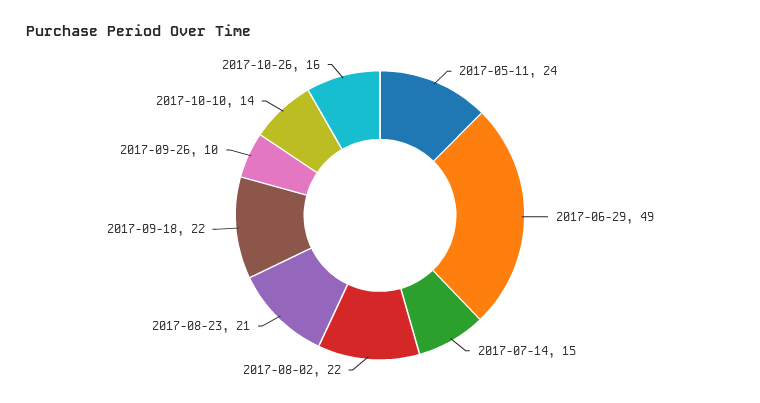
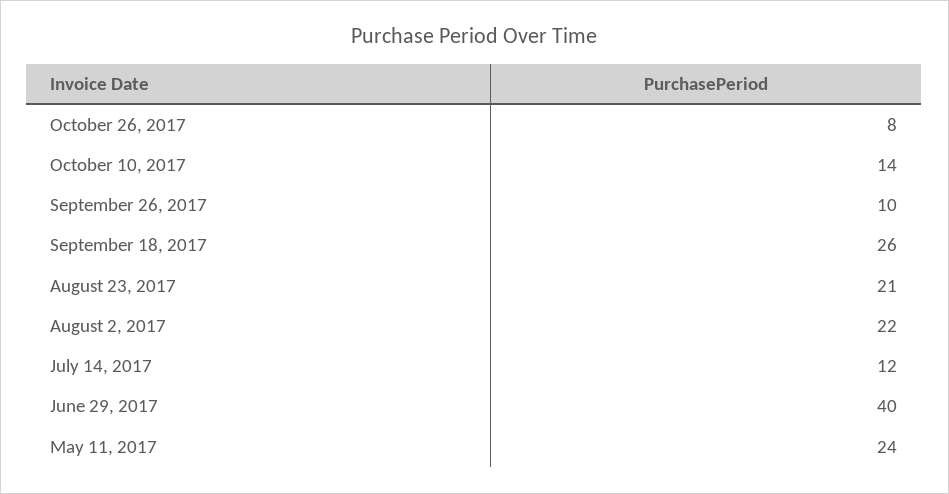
2017-06-29: 49 -> 40
2017-07-14: 15 -> 12
2017-09-18: 22 -> 26
2017-10-26: 16 -> 8

